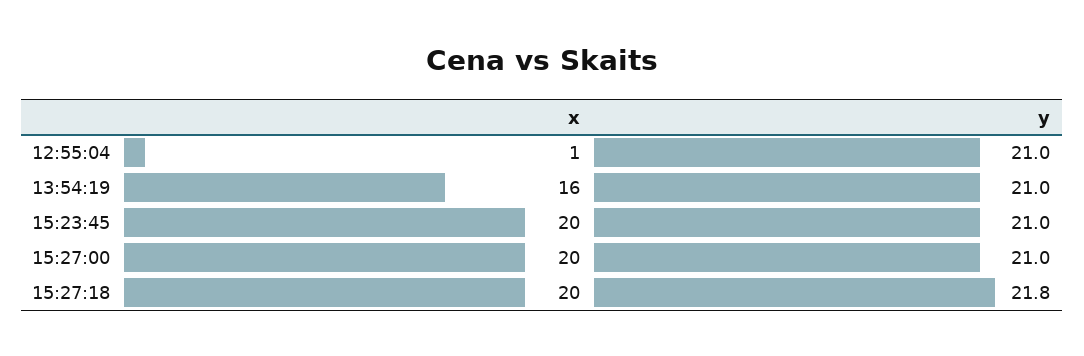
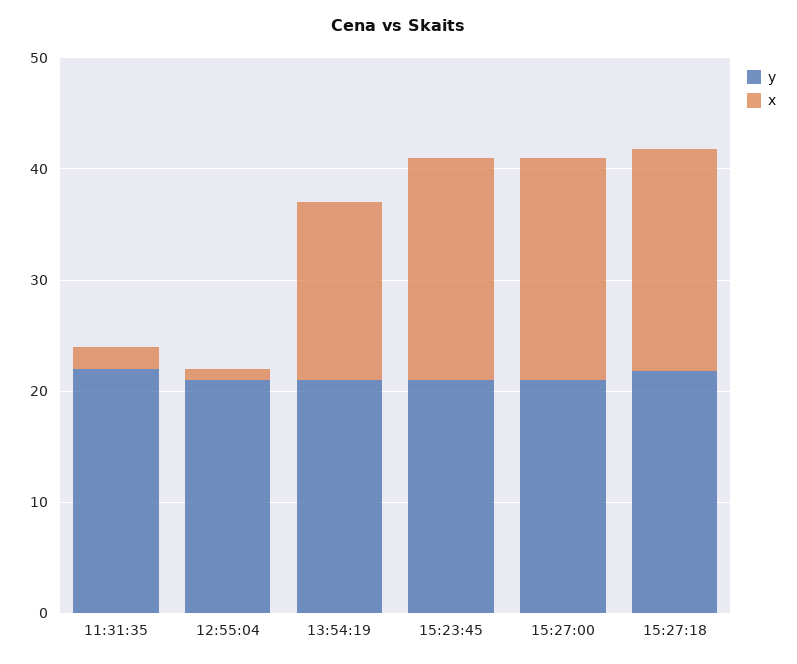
y, 11:31:35: none -> 22
x, 11:31:35: none -> 2

